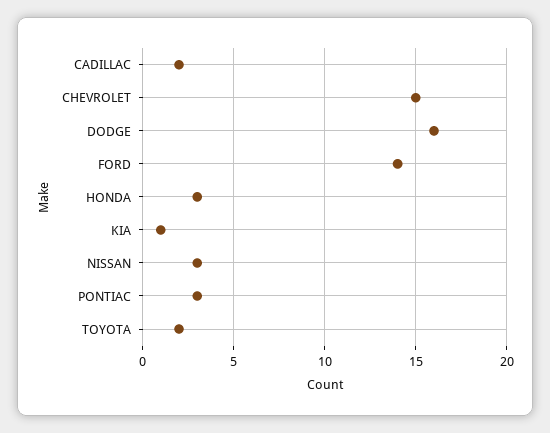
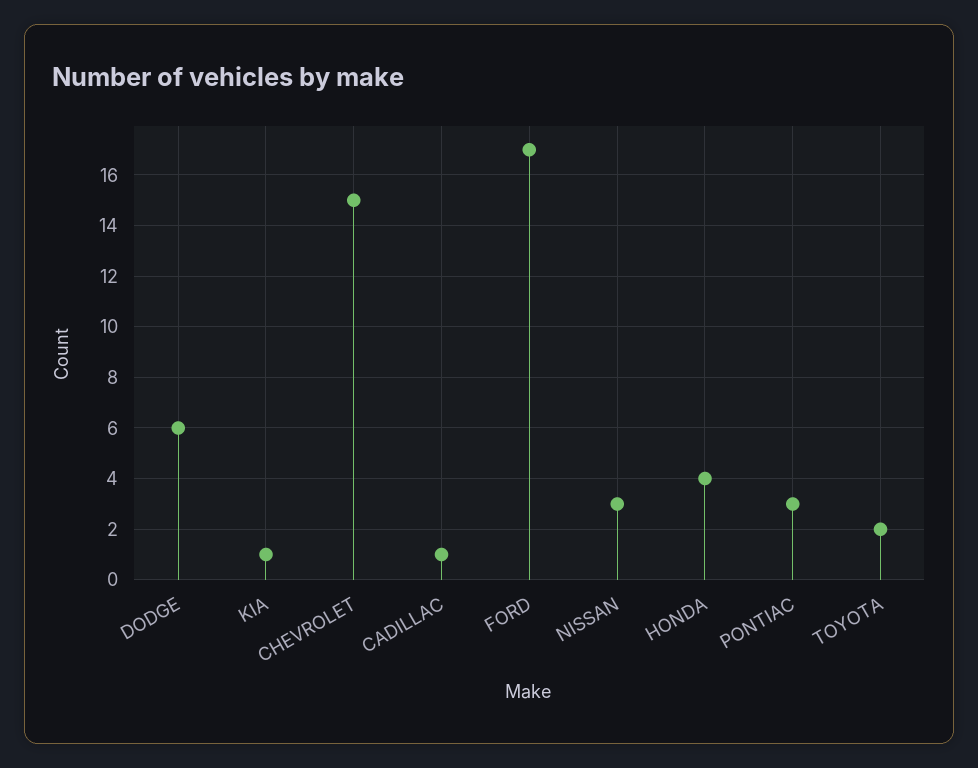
CADILLAC: 2 -> 1
DODGE: 16 -> 6
FORD: 14 -> 17
HONDA: 3 -> 4

